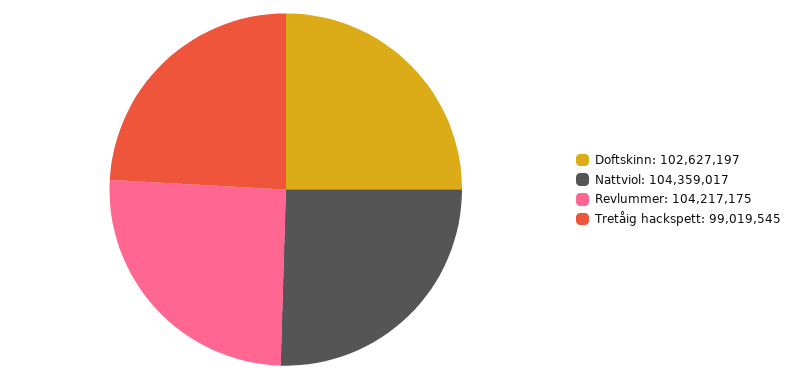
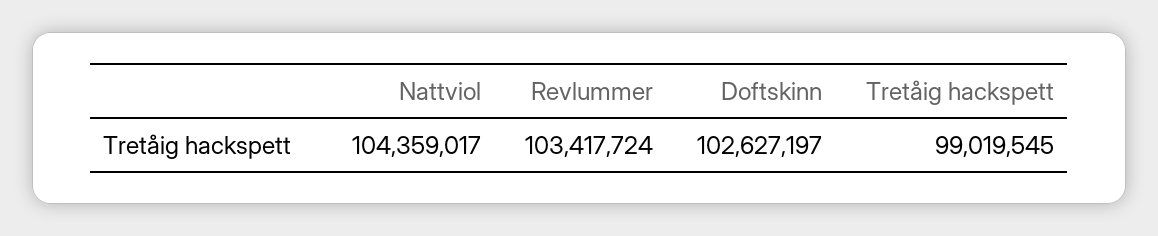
Revlummer: 104217175 -> 103417724

